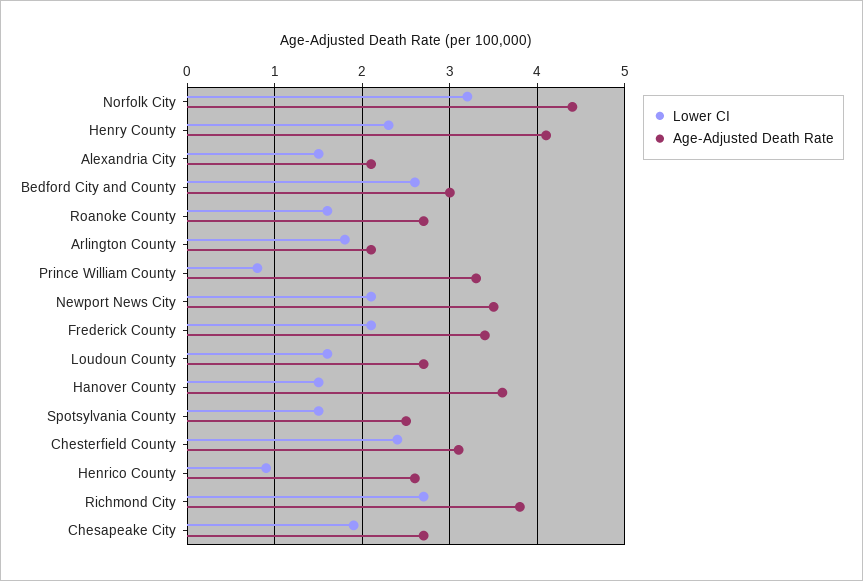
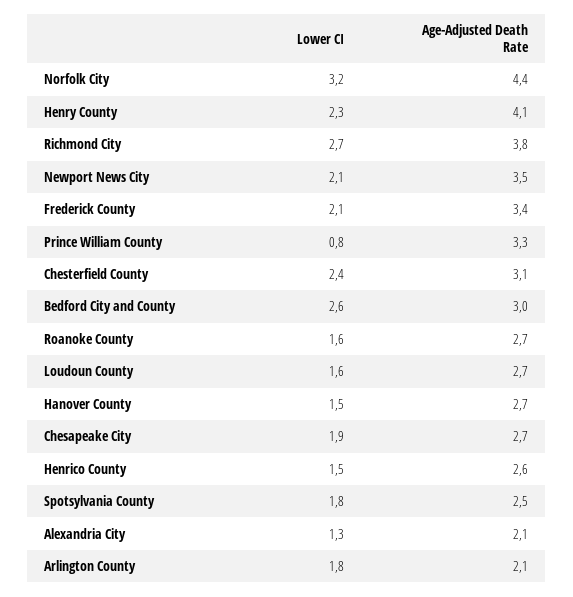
Lower CI, Alexandria City: 1.5 -> 1.3
Age-Adjusted Death Rate, Hanover County: 3.6 -> 2.7
Lower CI, Spotsylvania County: 1.5 -> 1.8
Lower CI, Henrico County: 0.9 -> 1.5

